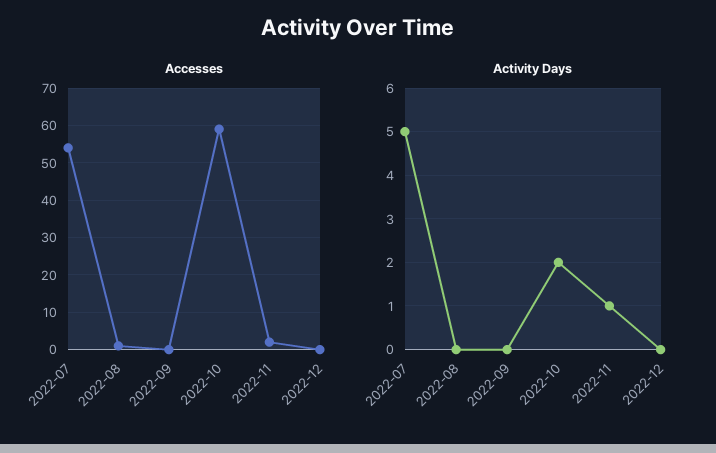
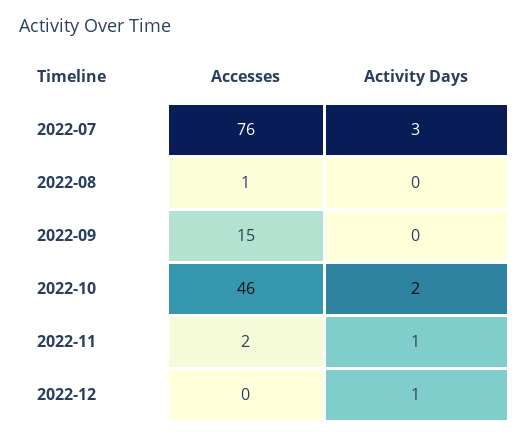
Accesses, 2022-07: 55 -> 76
Accesses, 2022-09: 0 -> 15
Accesses, 2022-10: 60 -> 46
Activity Days, 2022-07: 5 -> 3
Activity Days, 2022-12: 0 -> 1

